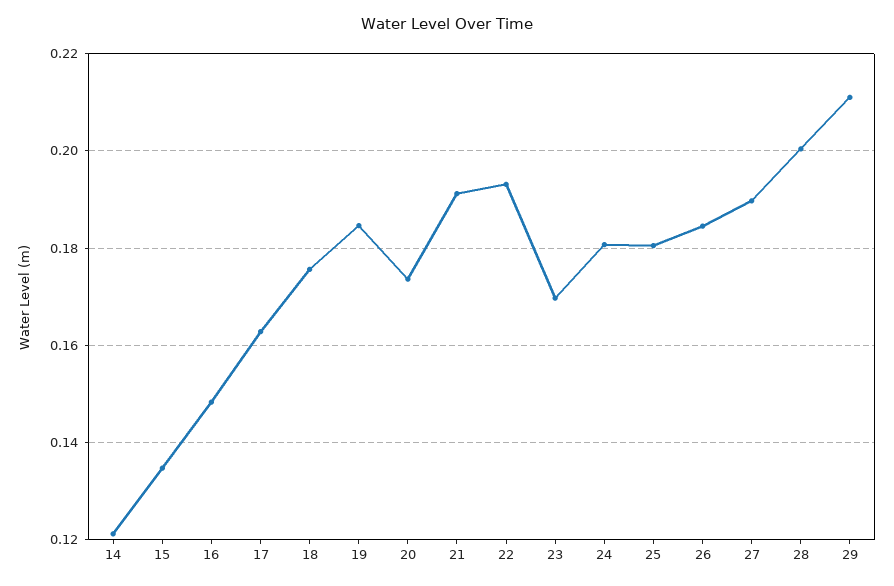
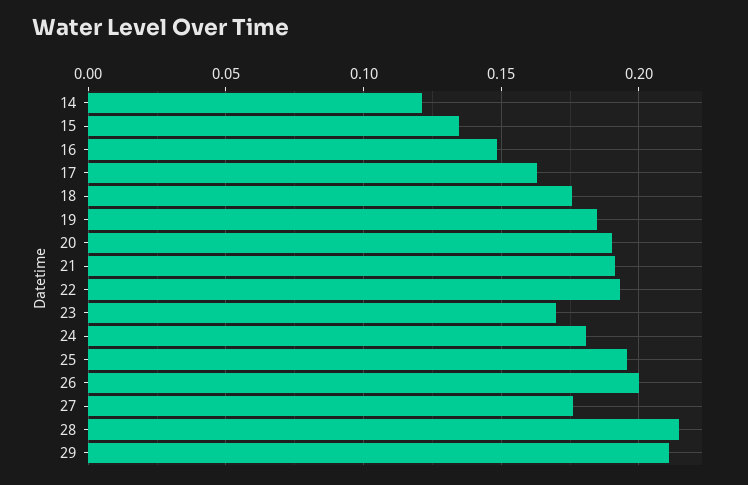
20: 0.174 -> 0.19
25: 0.18 -> 0.195
26: 0.184 -> 0.2
27: 0.19 -> 0.175
28: 0.2 -> 0.215

